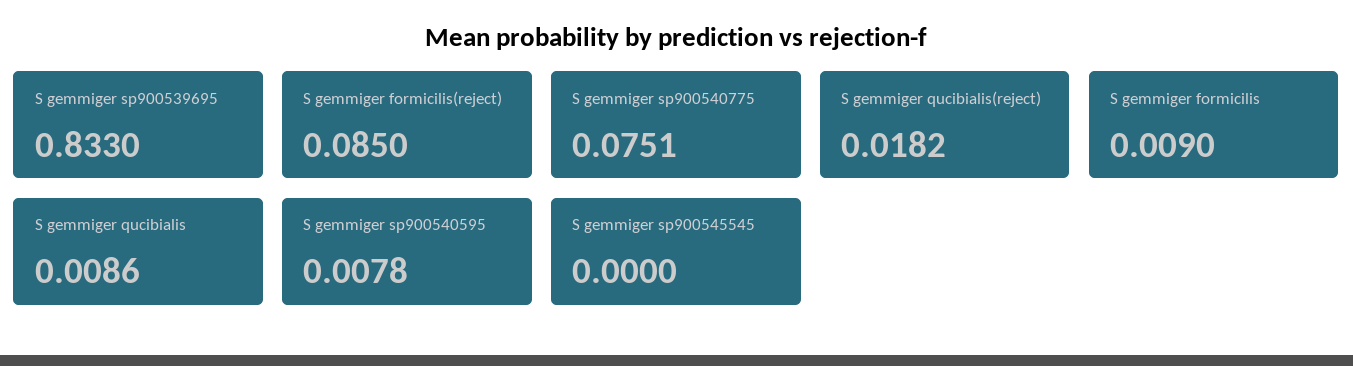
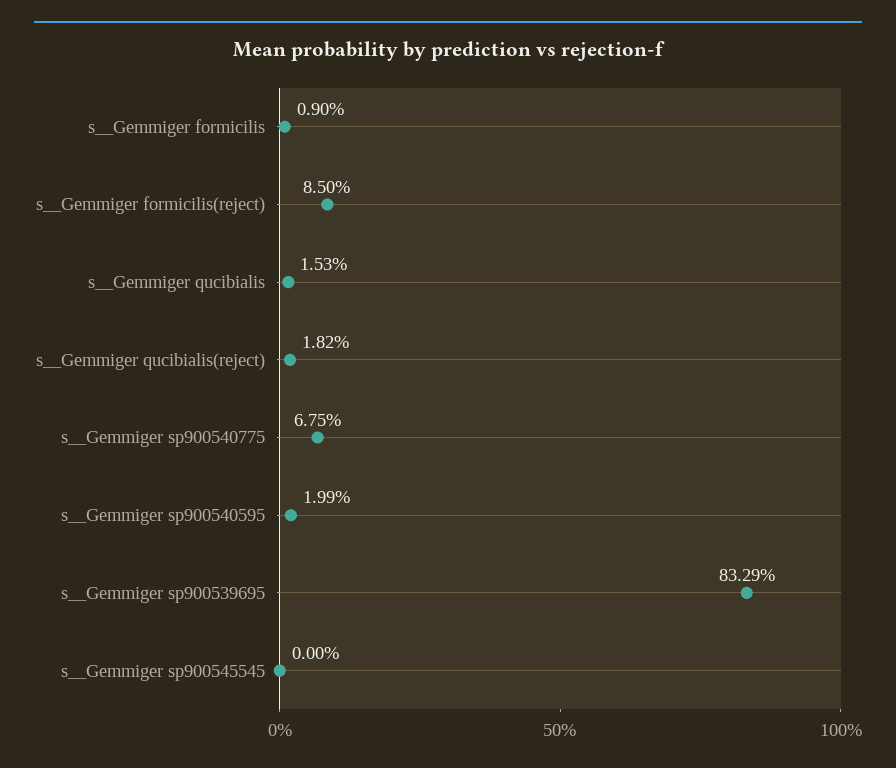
S  gemmiger sp900539695: 0.833 -> 0.8329
S  gemmiger sp900540775: 0.0751 -> 0.0675
S  gemmiger qucibialis: 0.0086 -> 0.0153
S  gemmiger sp900540595: 0.0078 -> 0.0199

